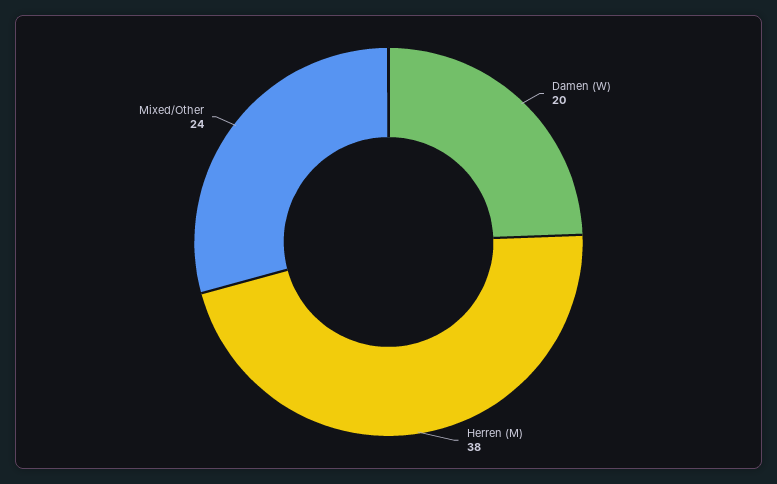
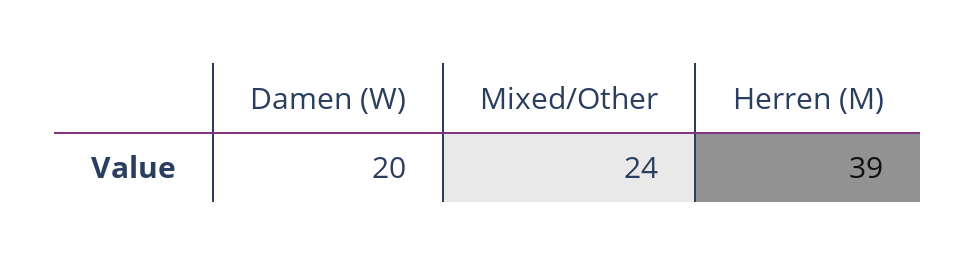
Herren (M): 38 -> 39

